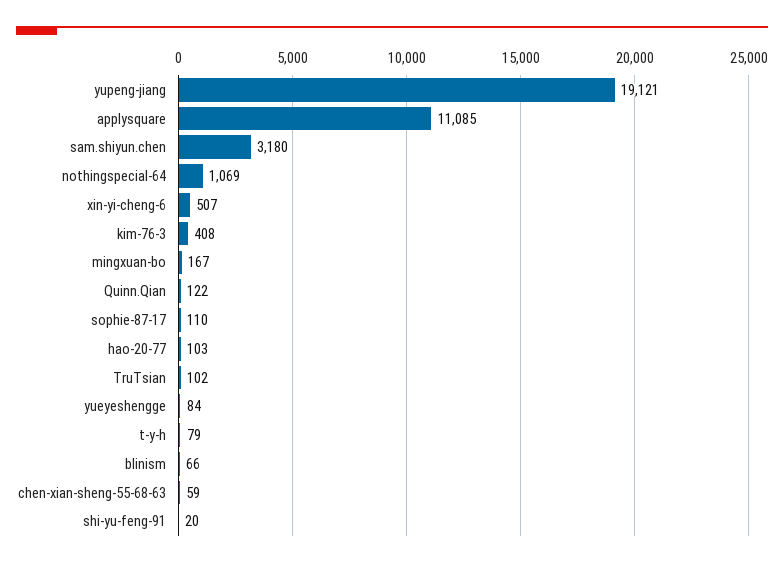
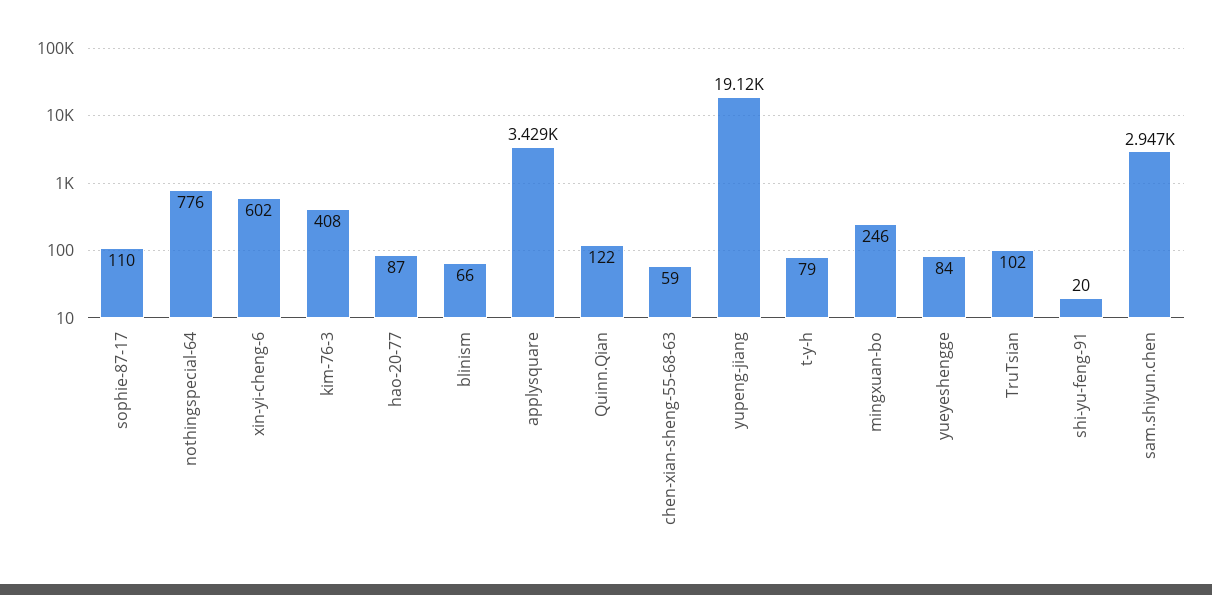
applysquare: 11085 -> 3429
sam.shiyun.chen: 3180 -> 2947
nothingspecial-64: 1069 -> 776
xin-yi-cheng-6: 507 -> 602
mingxuan-bo: 167 -> 246
hao-20-77: 103 -> 87

